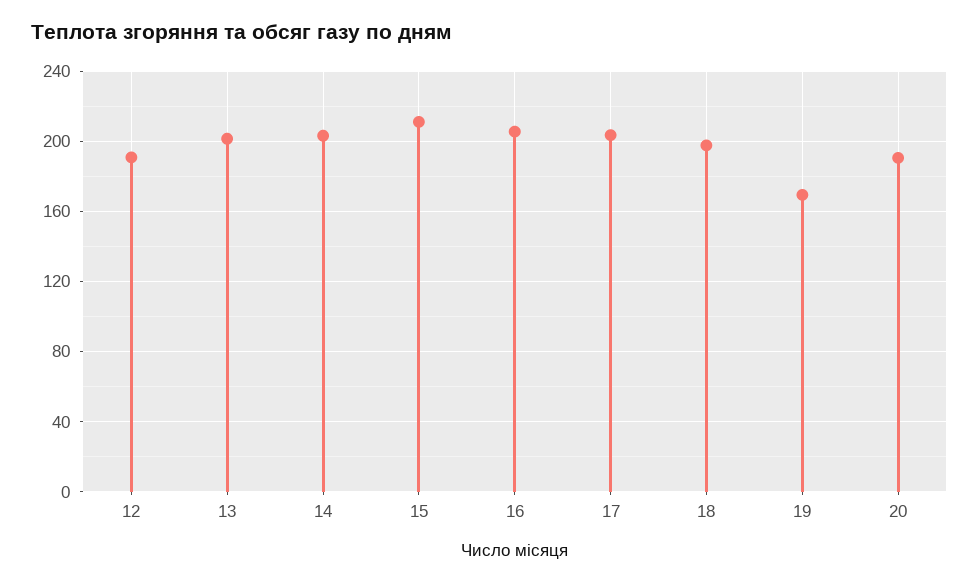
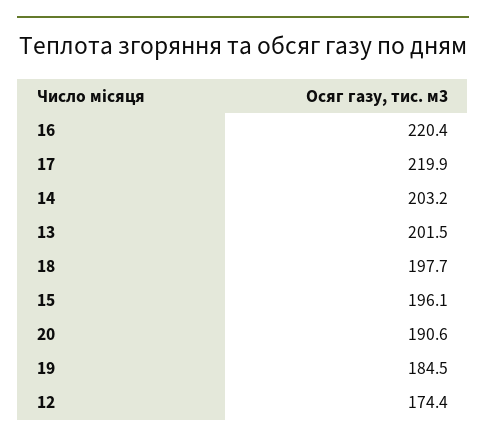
12: 190 -> 174.4
15: 210 -> 196.1
16: 205 -> 220.4
17: 205 -> 219.9
19: 170 -> 184.5

